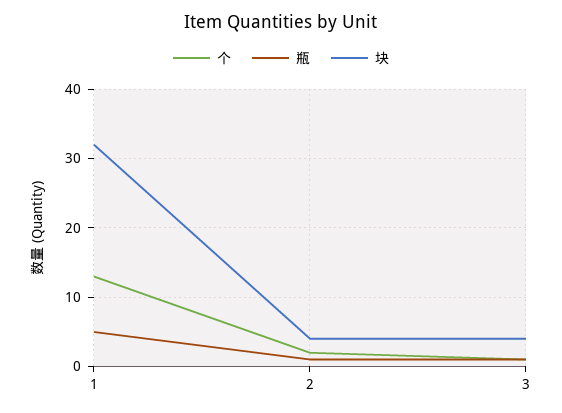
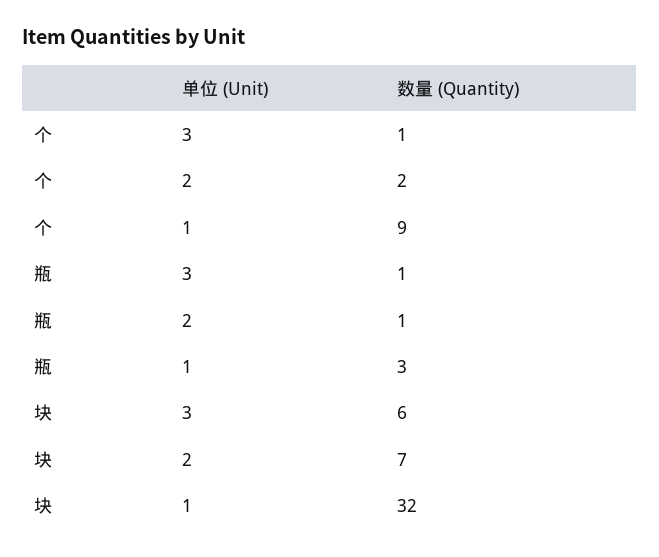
个, 1: 13 -> 9
瓶, 1: 5 -> 3
块, 2: 4 -> 7
块, 3: 4 -> 6

